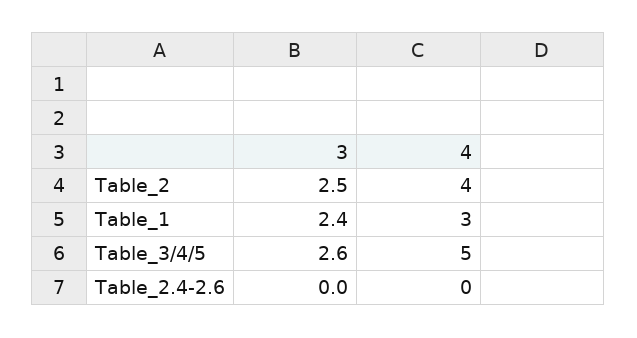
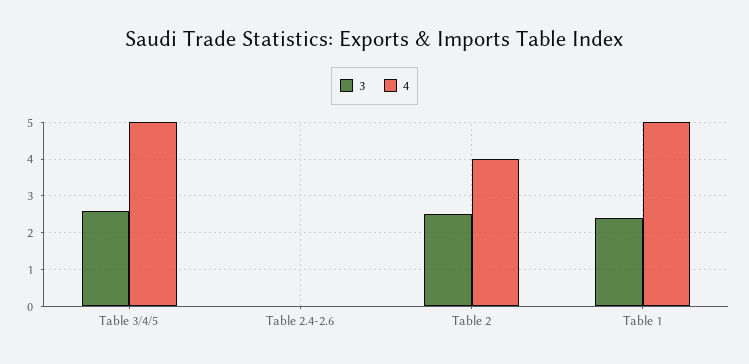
4, Table_1: 3 -> 5

